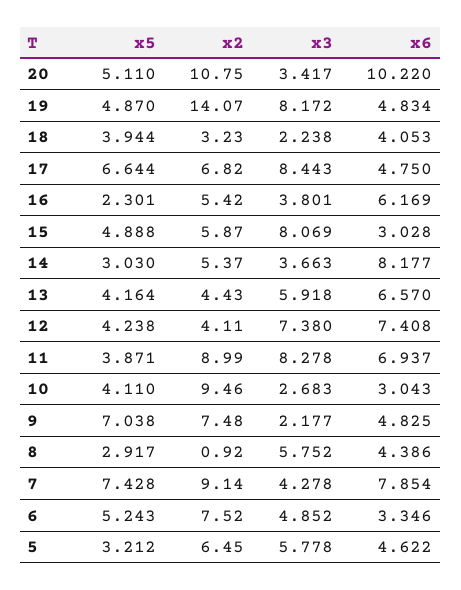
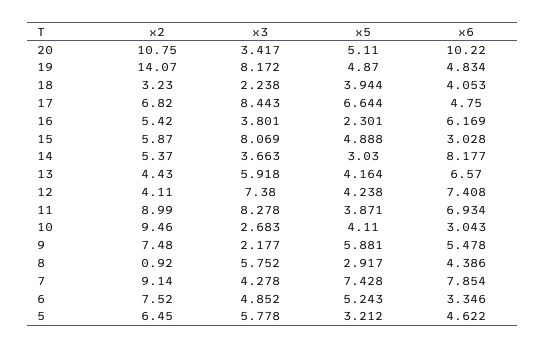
x6, 11: 6.937 -> 6.934
x5, 9: 7.038 -> 5.881
x6, 9: 4.825 -> 5.478

